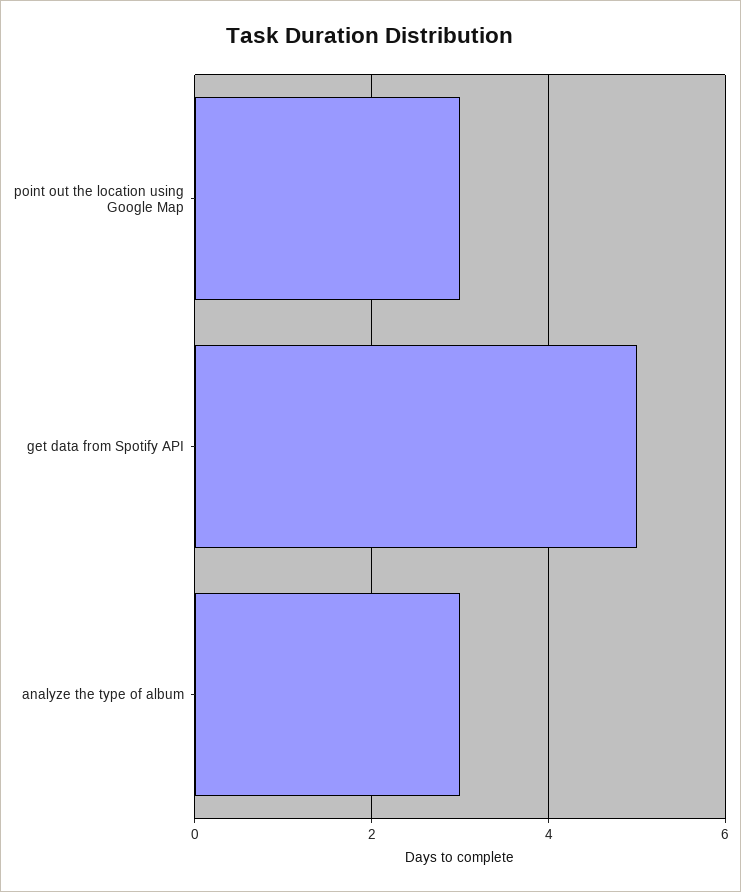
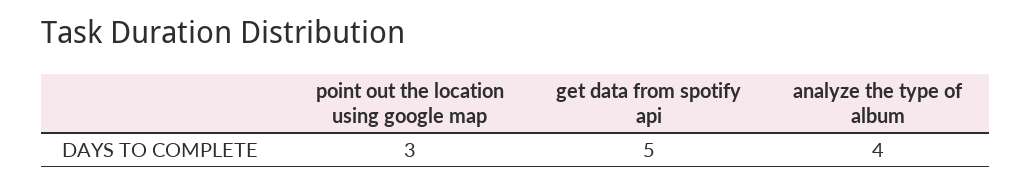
analyze the type of album: 3 -> 4

